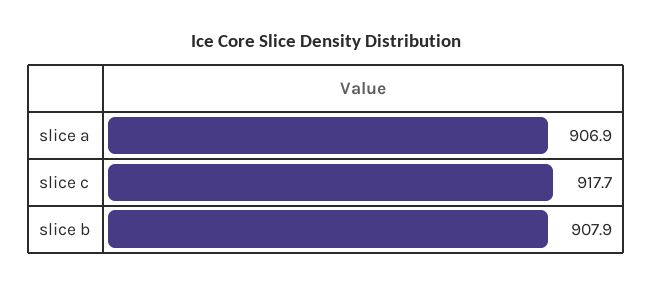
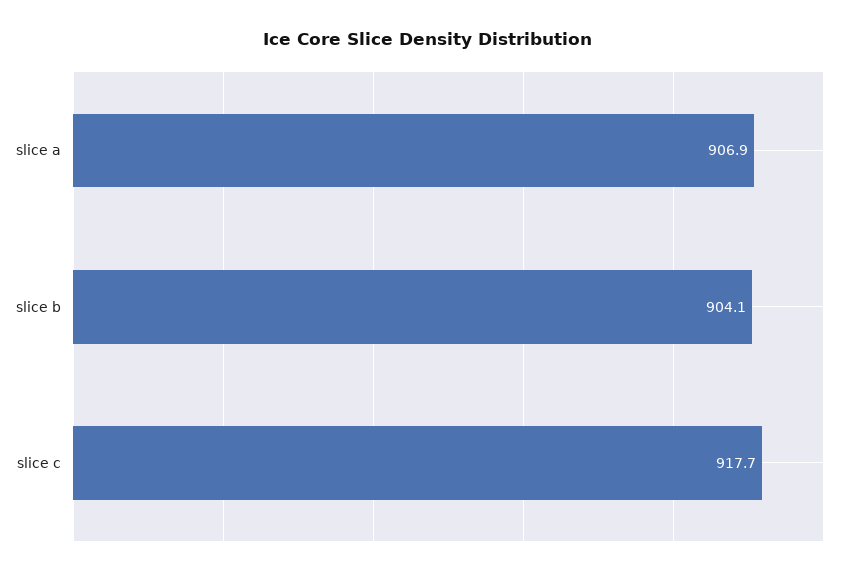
slice b: 907.9 -> 904.1

